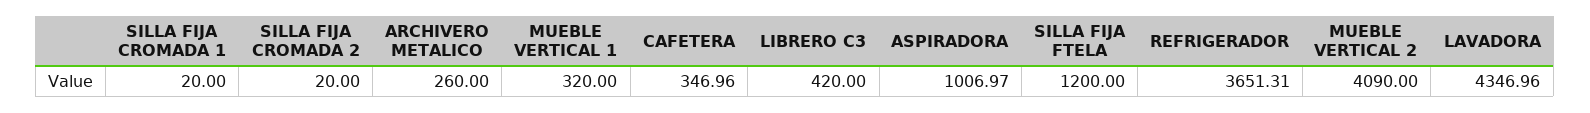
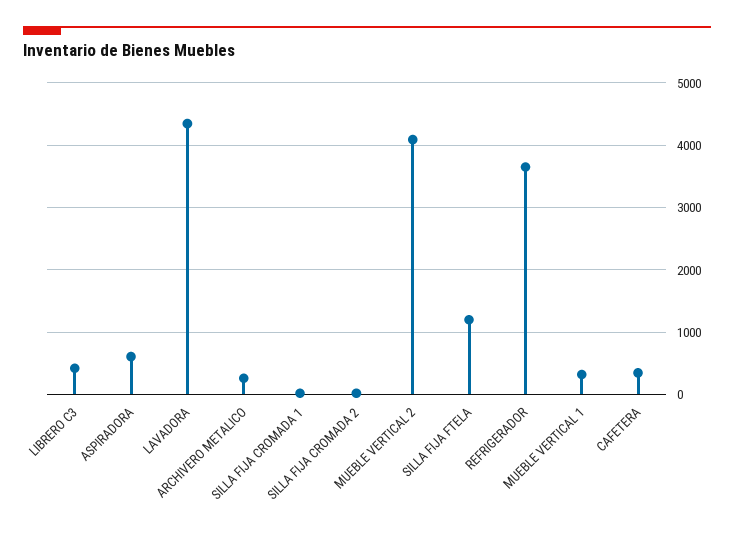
ASPIRADORA: 1006.97 -> 600

